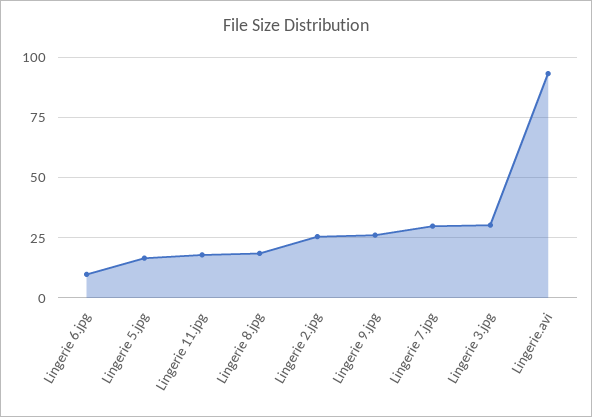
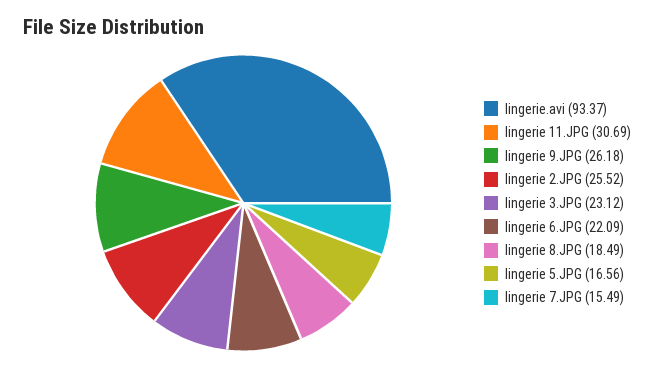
Lingerie 6.jpg: 10 -> 22.09
Lingerie 11.jpg: 17.5 -> 30.69
Lingerie 7.jpg: 30 -> 15.49
Lingerie 3.jpg: 30 -> 23.12

